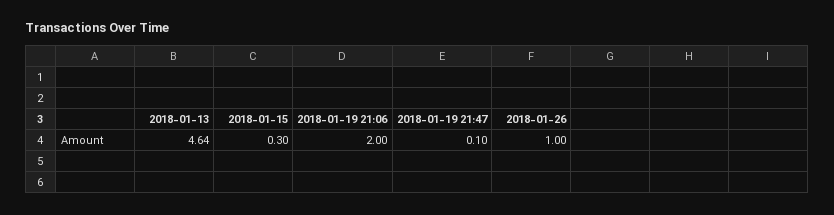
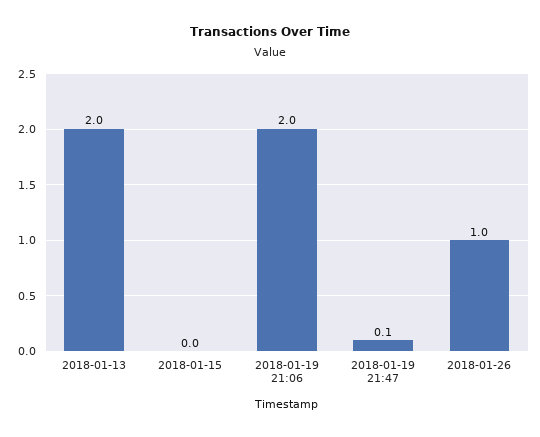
2018-01-13: 4.64 -> 2
2018-01-15: 0.3 -> 0

